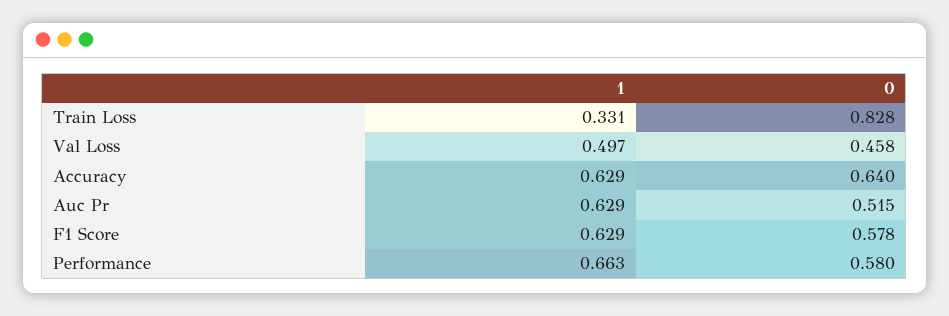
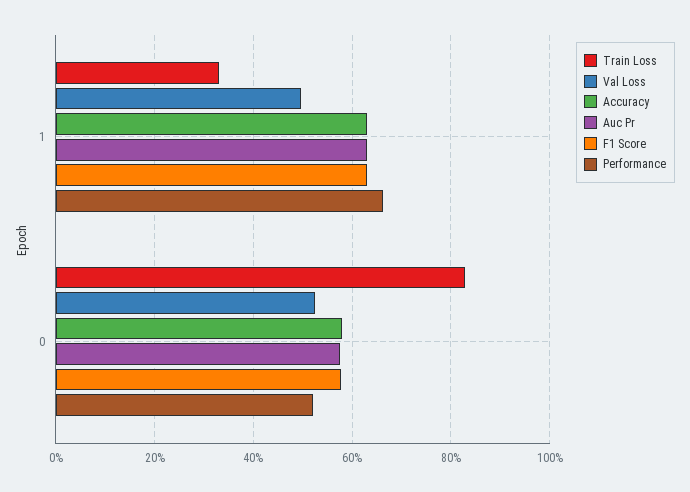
Val Loss, 0: 0.458 -> 0.52
Accuracy, 0: 0.64 -> 0.58
Auc Pr, 0: 0.515 -> 0.58
Performance, 0: 0.58 -> 0.52

